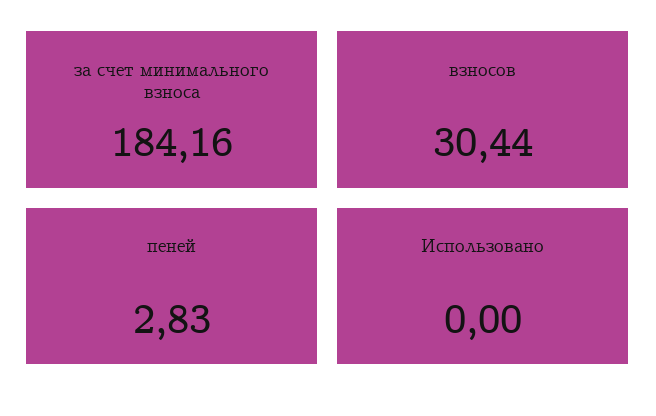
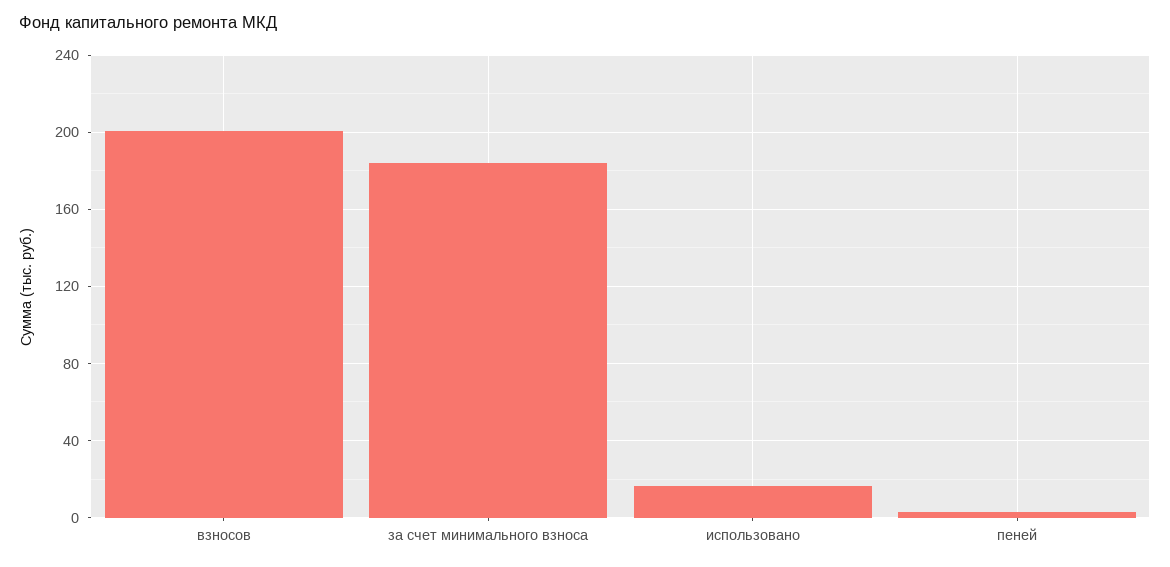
взносов: 30.44 -> 200
Использовано: 0 -> 15

